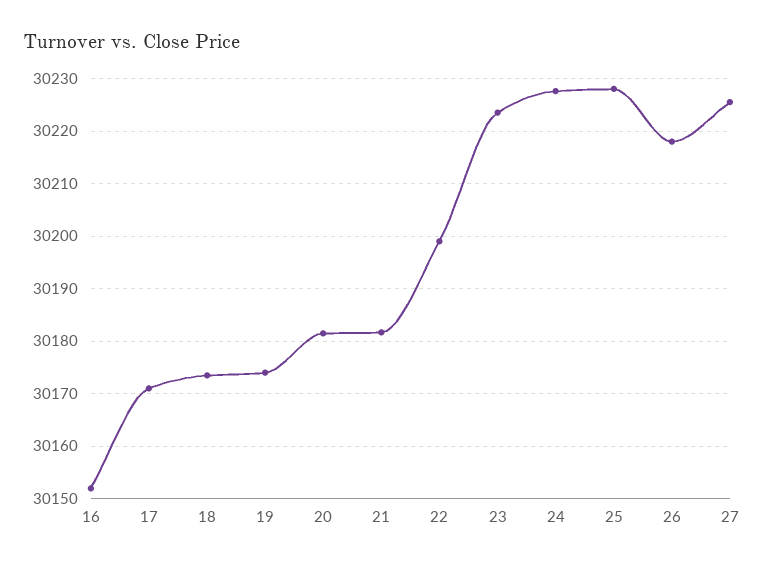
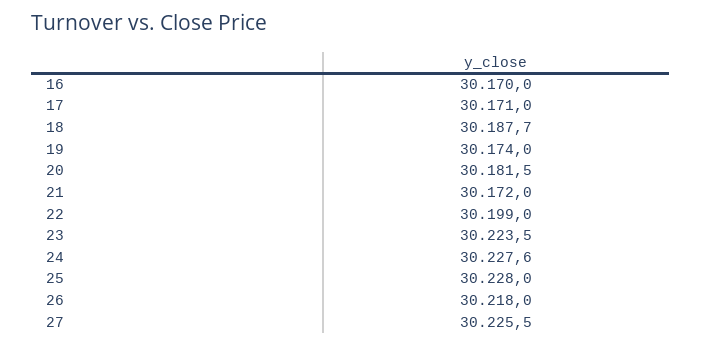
16: 30152 -> 30170
18: 30174 -> 30187.7
21: 30182 -> 30172

